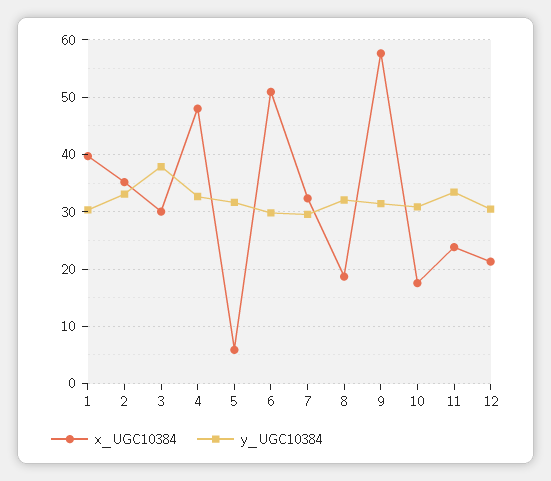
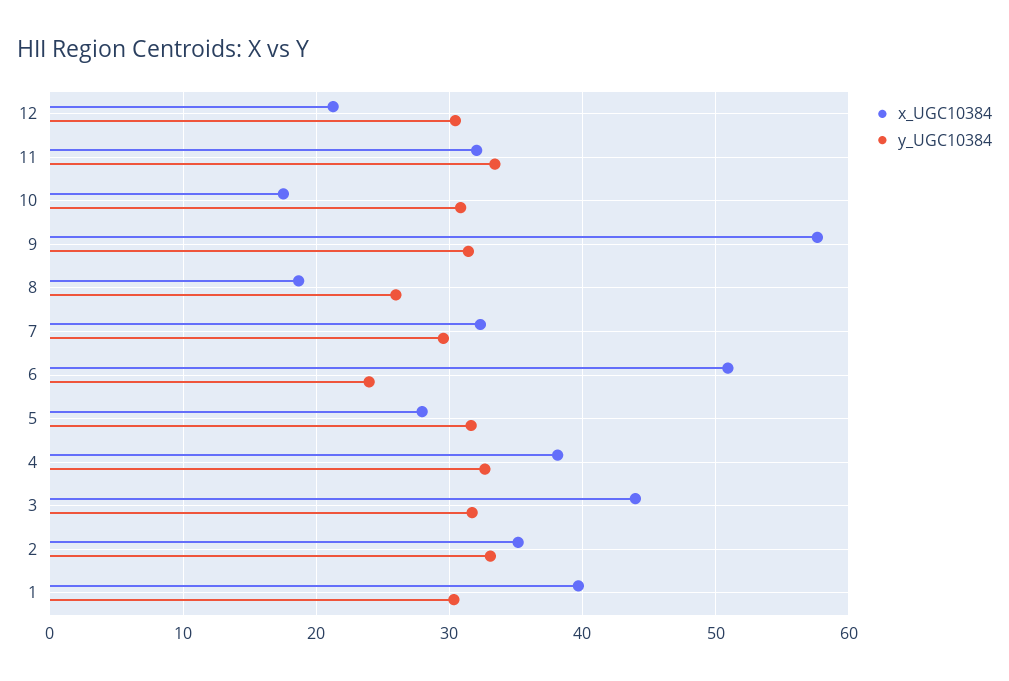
x_UGC10384, 3: 30 -> 44
y_UGC10384, 3: 38 -> 32
x_UGC10384, 4: 48 -> 38
x_UGC10384, 5: 6 -> 28
y_UGC10384, 6: 30 -> 24
y_UGC10384, 8: 32 -> 26
x_UGC10384, 11: 24 -> 32

